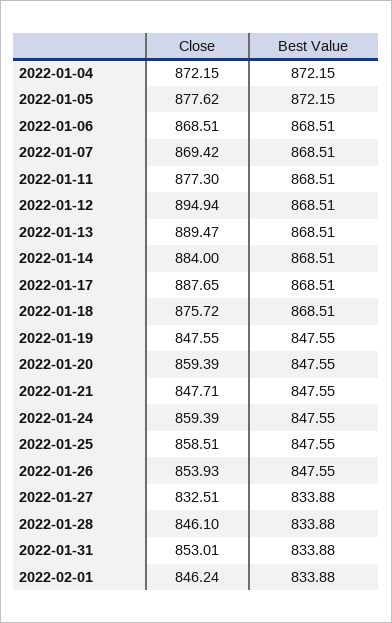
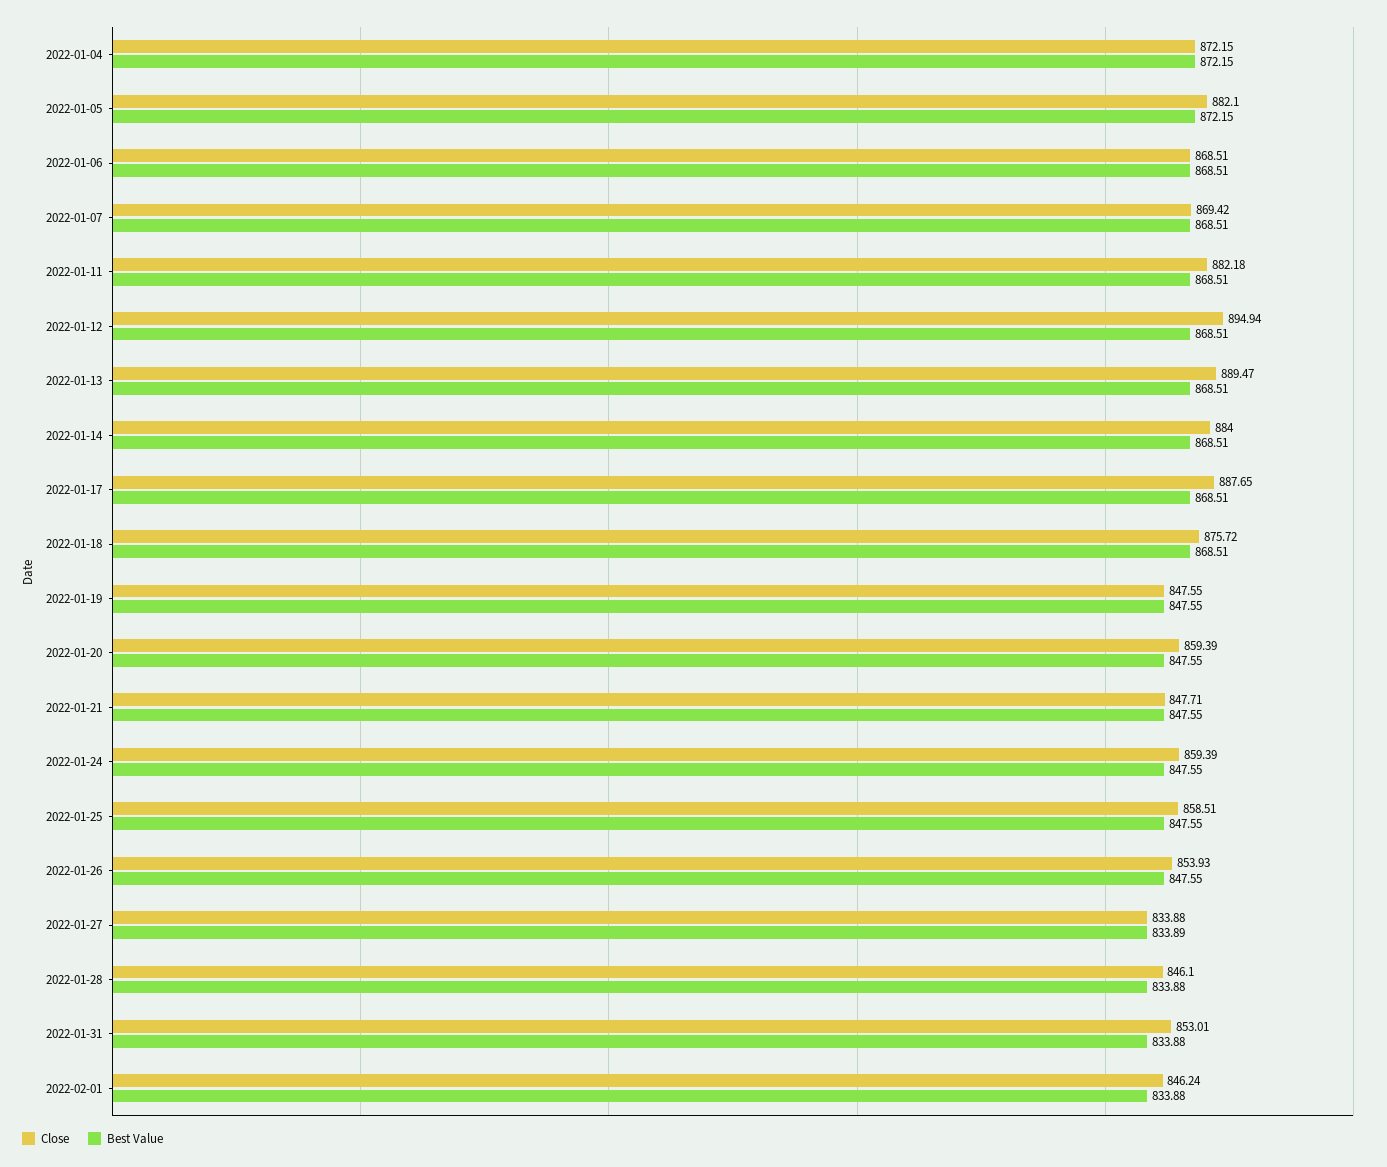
Close, 2022-01-05: 877.62 -> 882.1
Close, 2022-01-11: 877.3 -> 882.18
Close, 2022-01-27: 832.51 -> 833.88
Best Value, 2022-01-27: 833.88 -> 833.89

